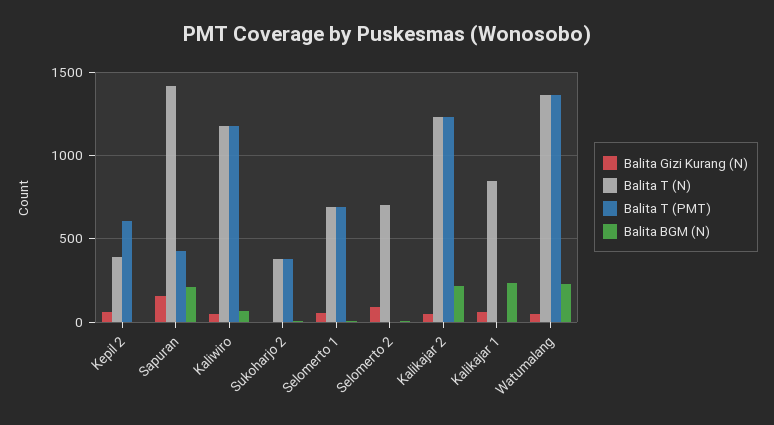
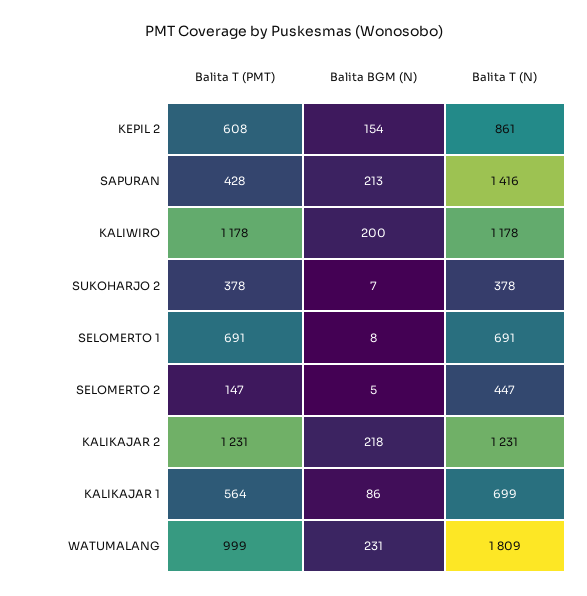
Balita Gizi Kurang (N), Kepil 2: 50 -> none
Balita T (N), Kepil 2: 400 -> 861
Balita BGM (N), Kepil 2: 0 -> 154
Balita Gizi Kurang (N), Sapuran: 150 -> none
Balita Gizi Kurang (N), Kaliwiro: 50 -> none
Balita BGM (N), Kaliwiro: 50 -> 200
Balita Gizi Kurang (N), Sukoharjo 2: 0 -> none
Balita Gizi Kurang (N), Selomerto 1: 50 -> none
Balita Gizi Kurang (N), Selomerto 2: 100 -> none
Balita T (N), Selomerto 2: 700 -> 447
Balita T (PMT), Selomerto 2: 0 -> 147
Balita Gizi Kurang (N), Kalikajar 2: 50 -> none
Balita Gizi Kurang (N), Kalikajar 1: 50 -> none
Balita T (N), Kalikajar 1: 850 -> 699
Balita T (PMT), Kalikajar 1: 0 -> 564
Balita BGM (N), Kalikajar 1: 250 -> 86
Balita Gizi Kurang (N), Watumalang: 50 -> none
Balita T (N), Watumalang: 1350 -> 1809
Balita T (PMT), Watumalang: 1350 -> 999

